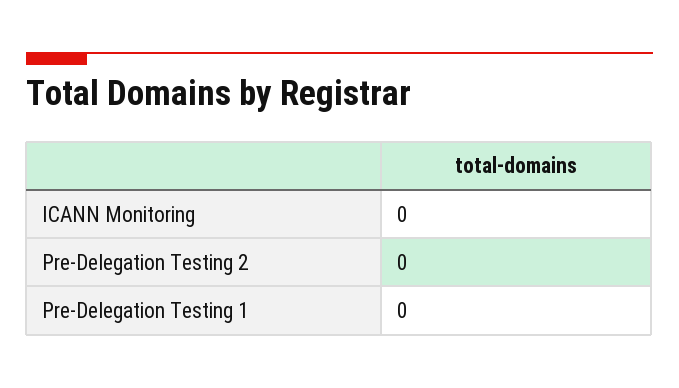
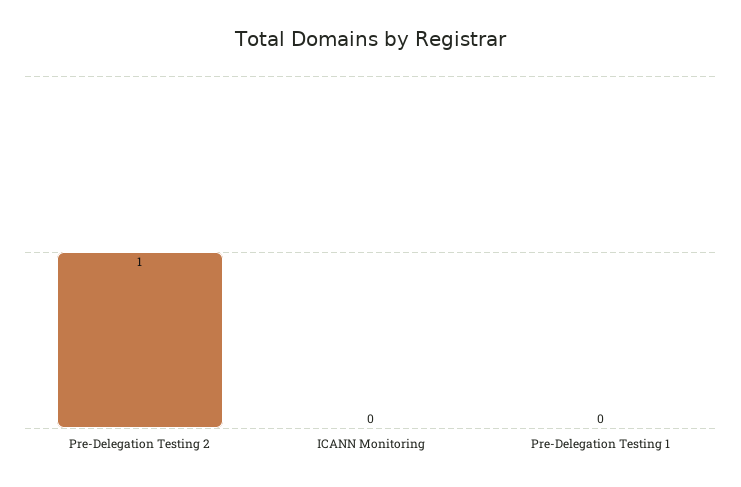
Pre-Delegation Testing 2: 0 -> 1

